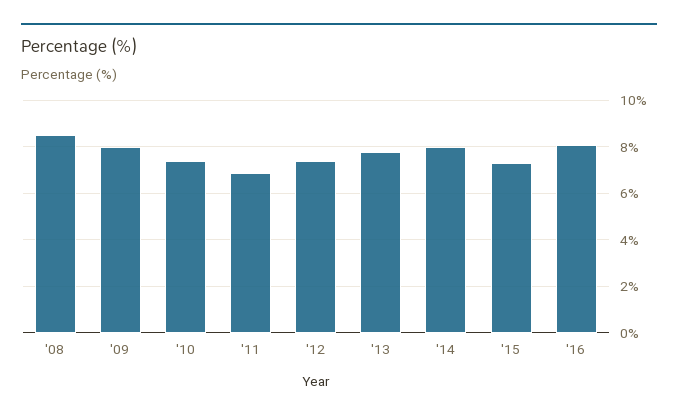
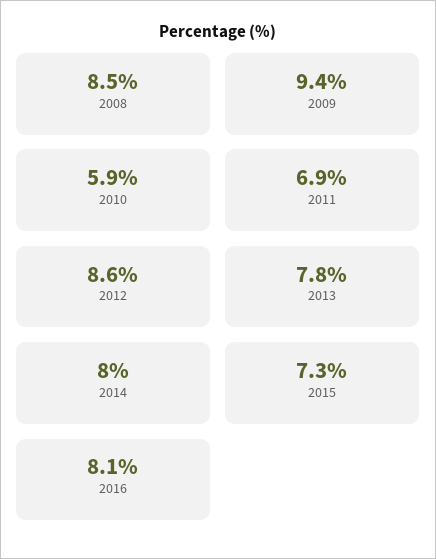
'09: 8 -> 9.4
'10: 7.5 -> 5.9
'12: 7.5 -> 8.6

